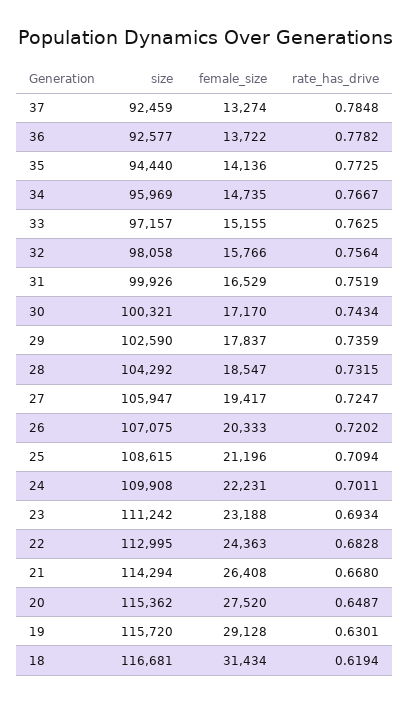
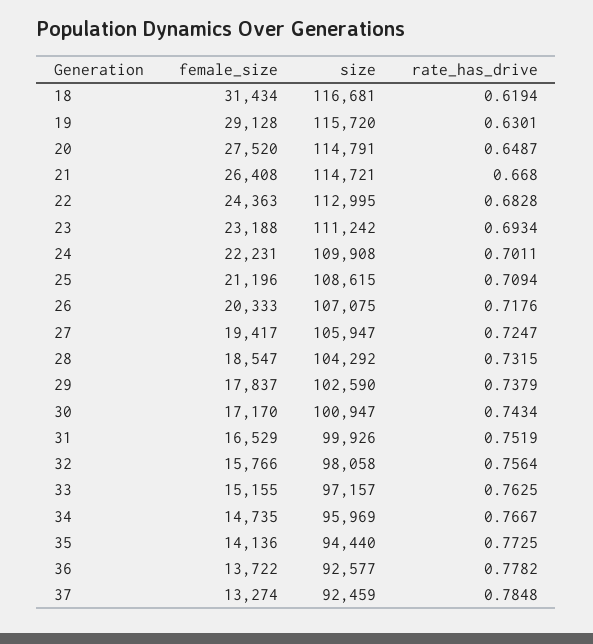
size, 30: 100321 -> 100947
rate_has_drive, 29: 0.7359 -> 0.7379
rate_has_drive, 26: 0.7202 -> 0.7176
size, 21: 114294 -> 114721
size, 20: 115362 -> 114791

